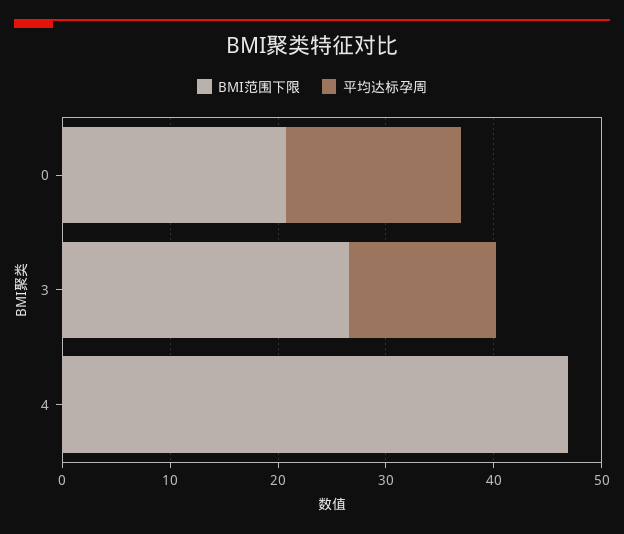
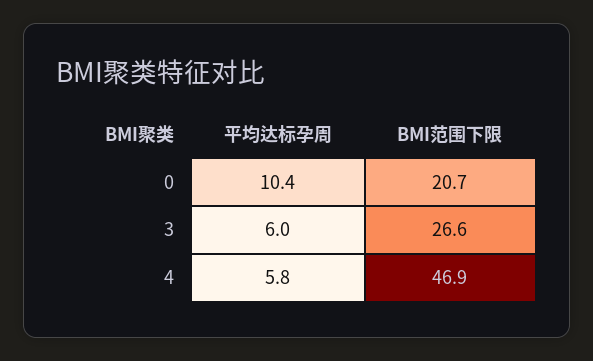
平均达标孕周, 0: 16 -> 10.4
平均达标孕周, 3: 14 -> 6
平均达标孕周, 4: 0 -> 5.8

